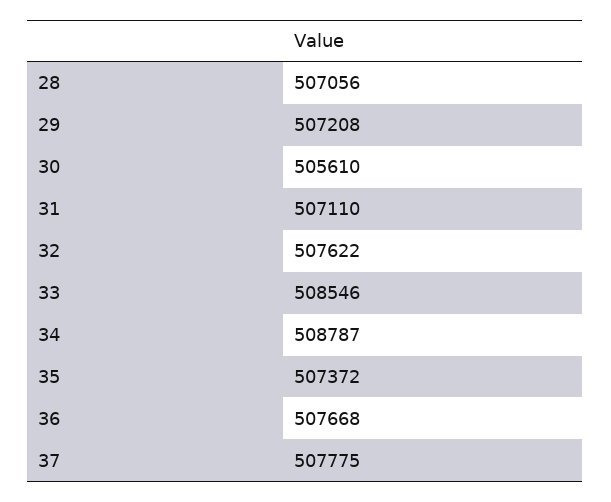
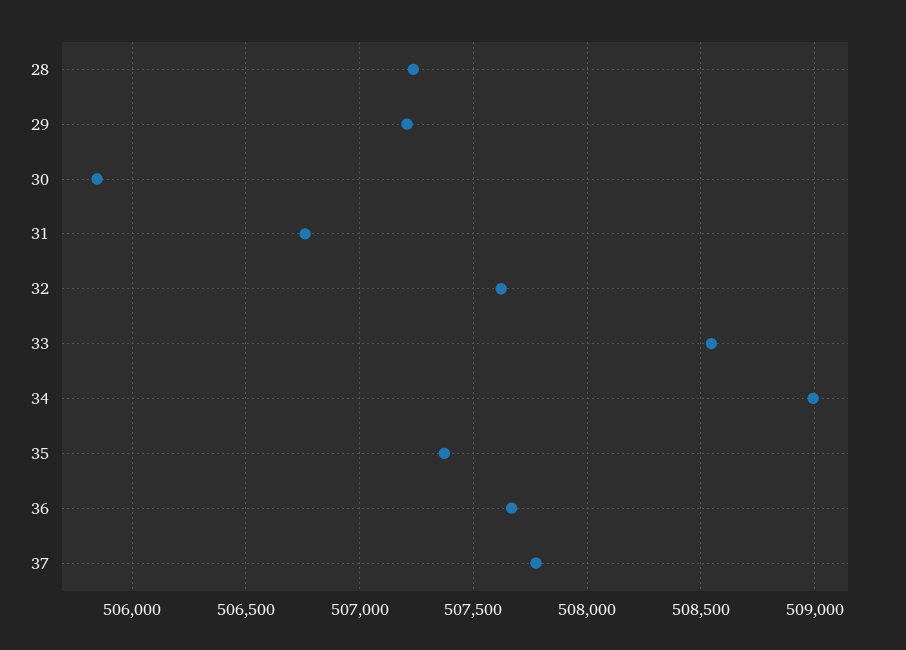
28: 507056 -> 507250
30: 505610 -> 505850
31: 507110 -> 506750
34: 508787 -> 509000

